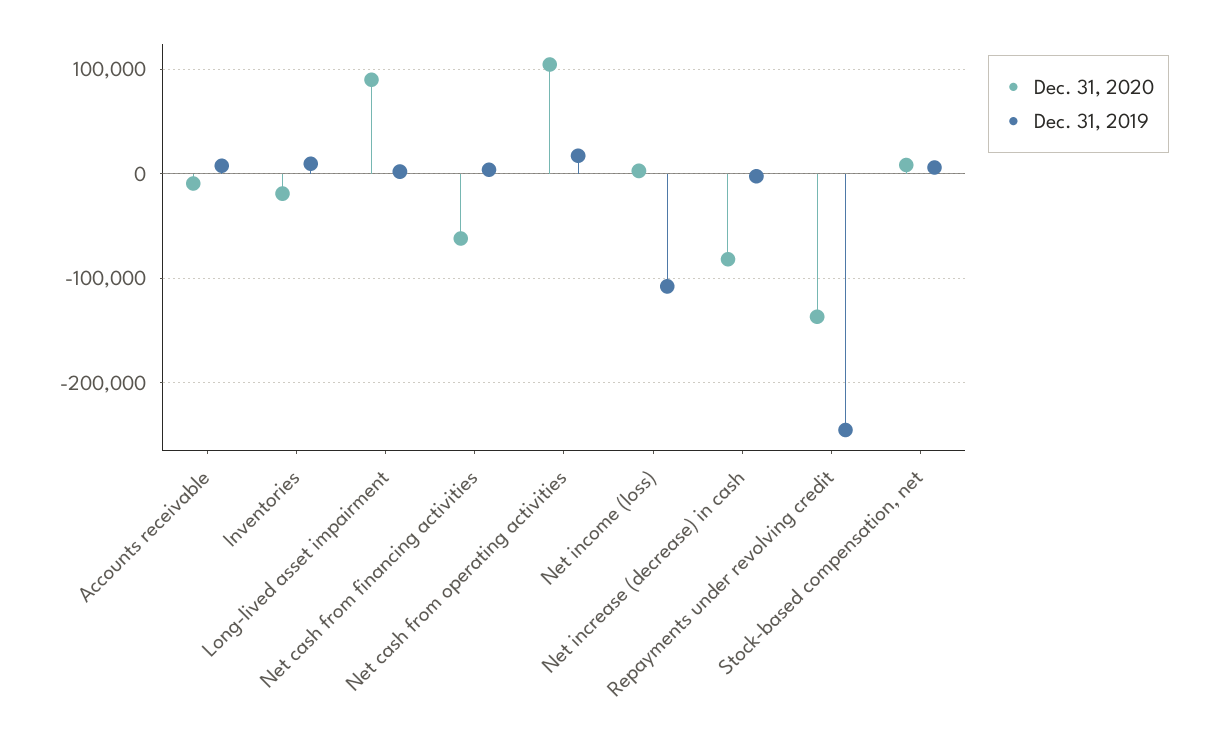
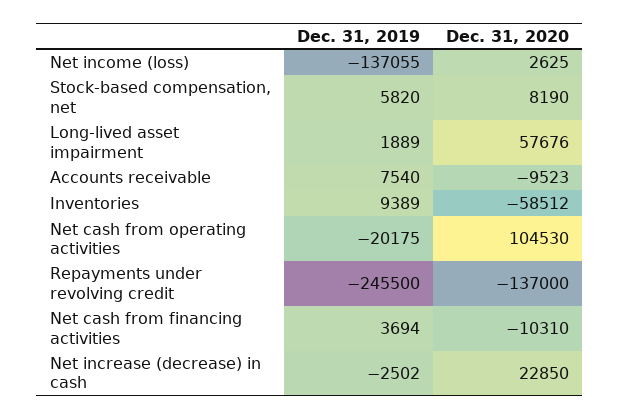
Dec. 31, 2020, Inventories: -20000 -> -58512
Dec. 31, 2020, Long-lived asset impairment: 90000 -> 57676
Dec. 31, 2020, Net cash from financing activities: -60000 -> -10310
Dec. 31, 2019, Net cash from operating activities: 20000 -> -20175
Dec. 31, 2019, Net income (loss): -110000 -> -137055
Dec. 31, 2020, Net increase (decrease) in cash: -80000 -> 22850

